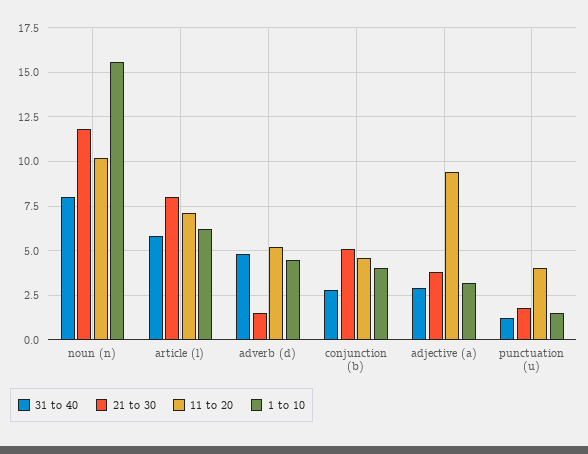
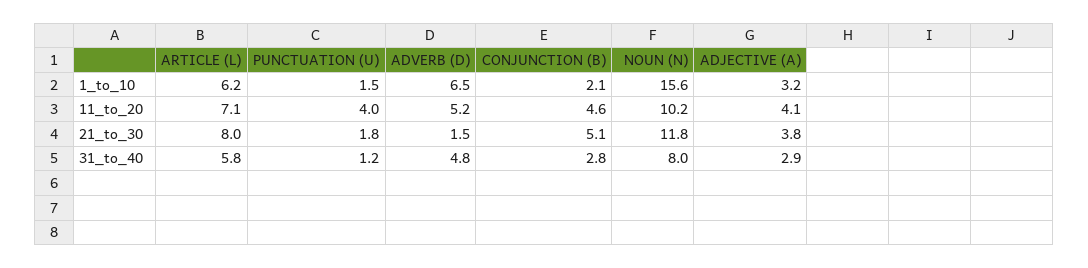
1 to 10, adverb (d): 4.5 -> 6.5
1 to 10, conjunction (b): 4 -> 2.1
11 to 20, adjective (a): 9.5 -> 4.1

